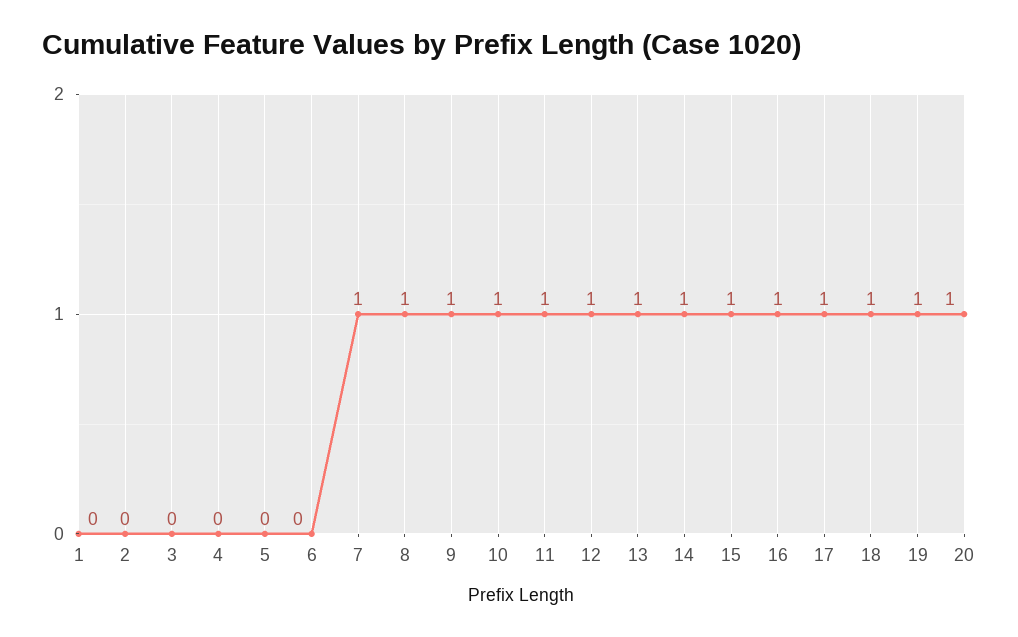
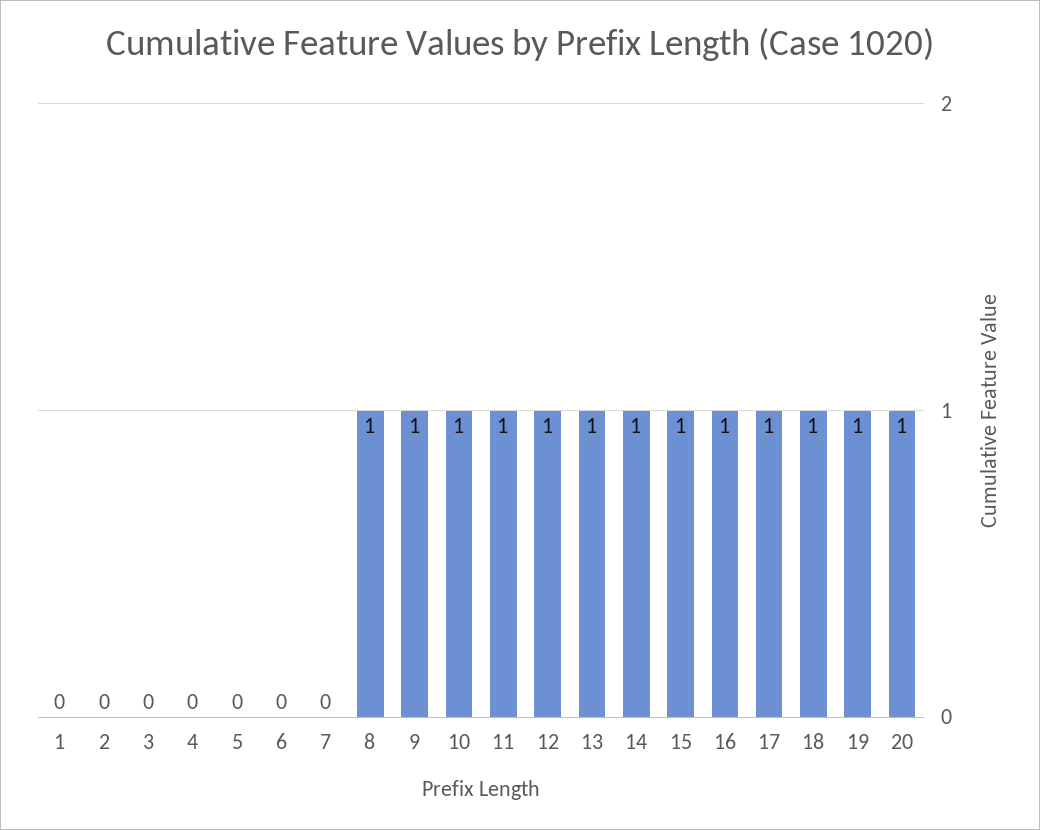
7: 1 -> 0

